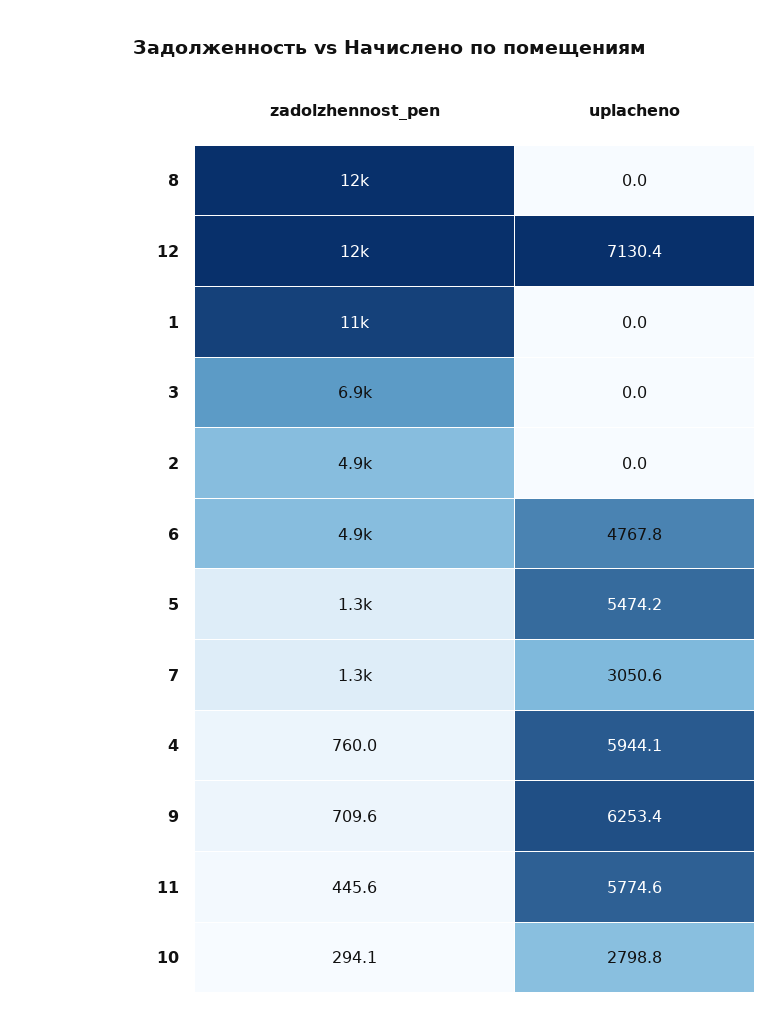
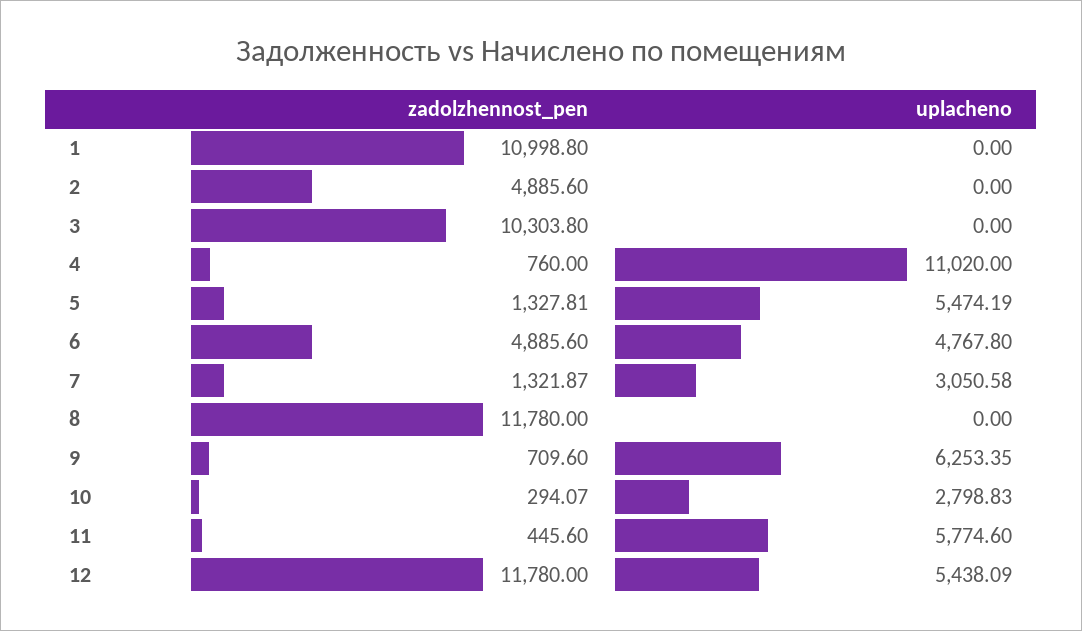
uplacheno, 12: 7130.4 -> 5438.09
zadolzhennost_pen, 3: 6900 -> 10303.8
uplacheno, 4: 5944.1 -> 11020

